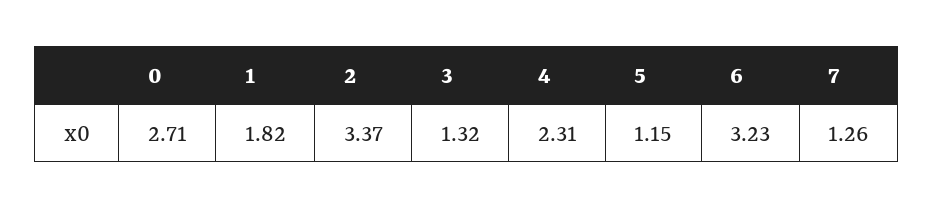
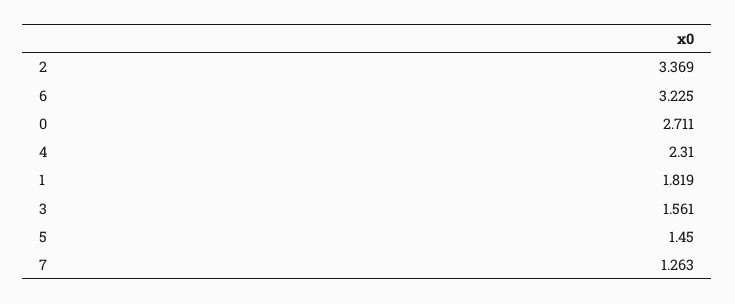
3: 1.32 -> 1.561
5: 1.15 -> 1.45

